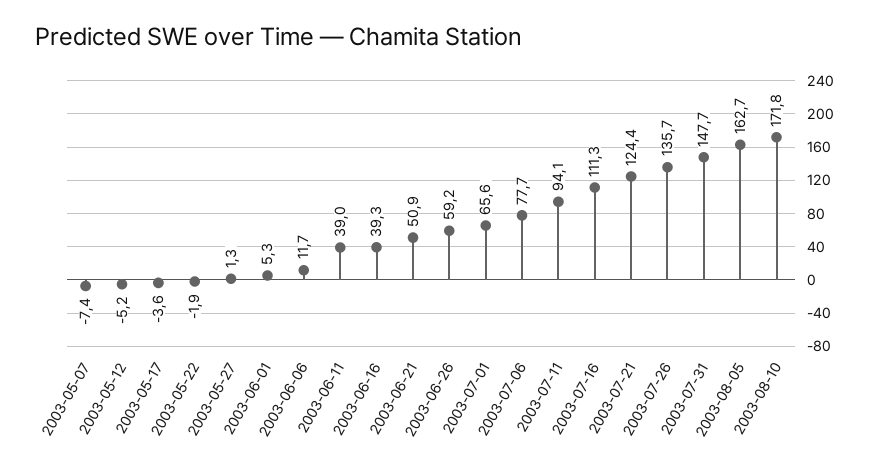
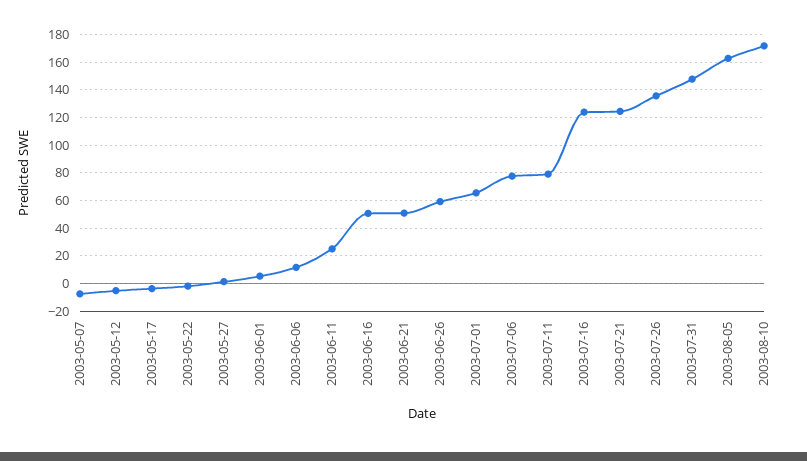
2003-06-11: 39 -> 25
2003-06-16: 39.3 -> 50
2003-07-11: 94.1 -> 80
2003-07-16: 111.3 -> 125

